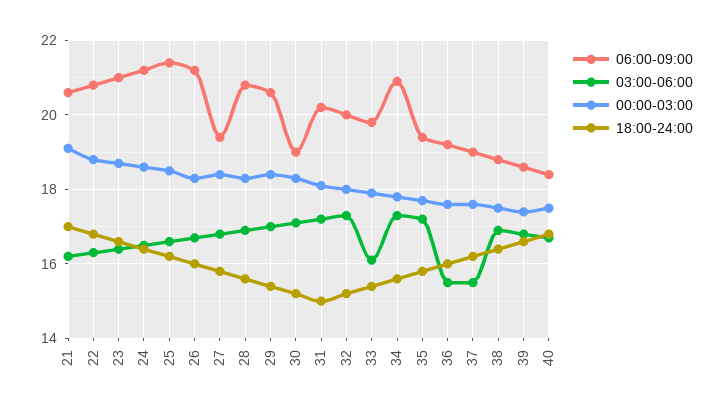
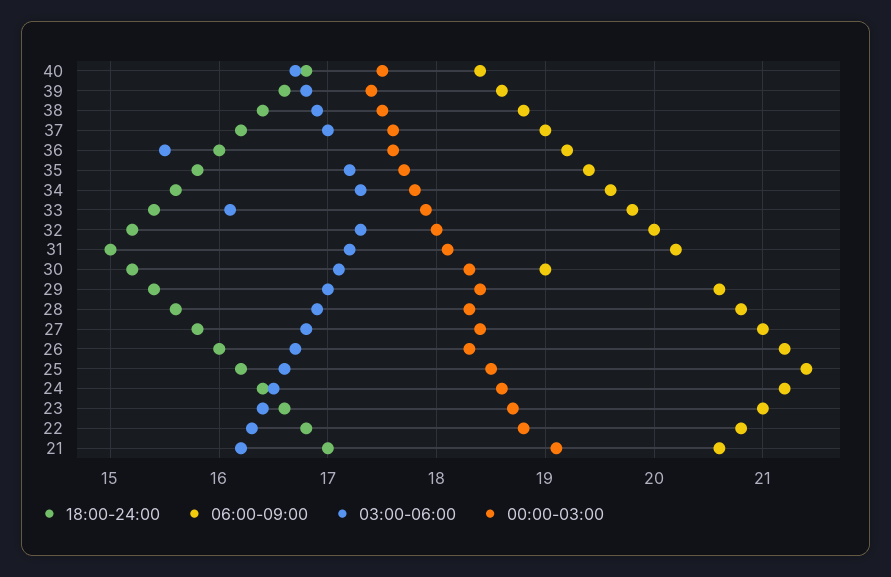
06:00-09:00, 27: 19.5 -> 21
06:00-09:00, 34: 21 -> 19.6
03:00-06:00, 37: 15.5 -> 17

